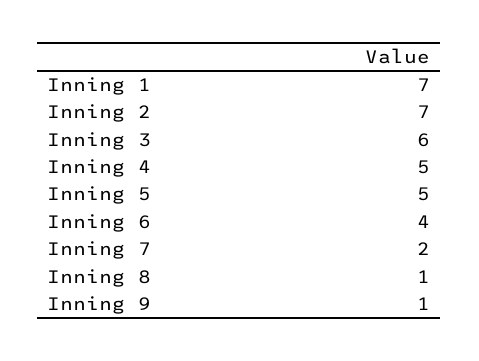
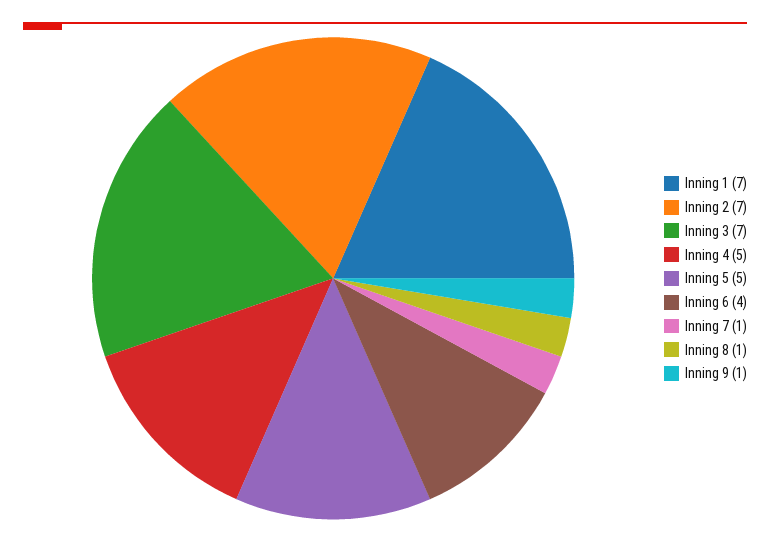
Inning 3: 6 -> 7
Inning 7: 2 -> 1

